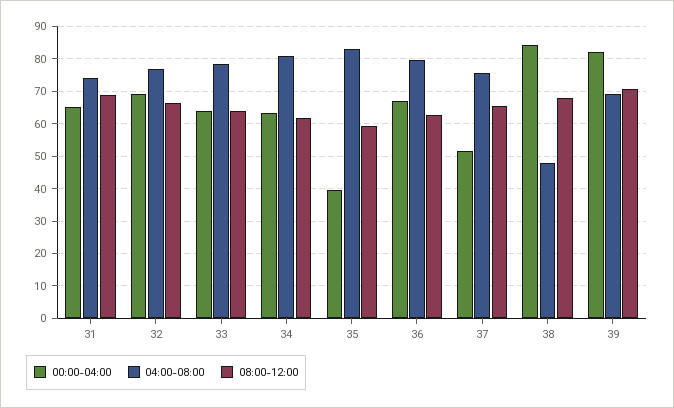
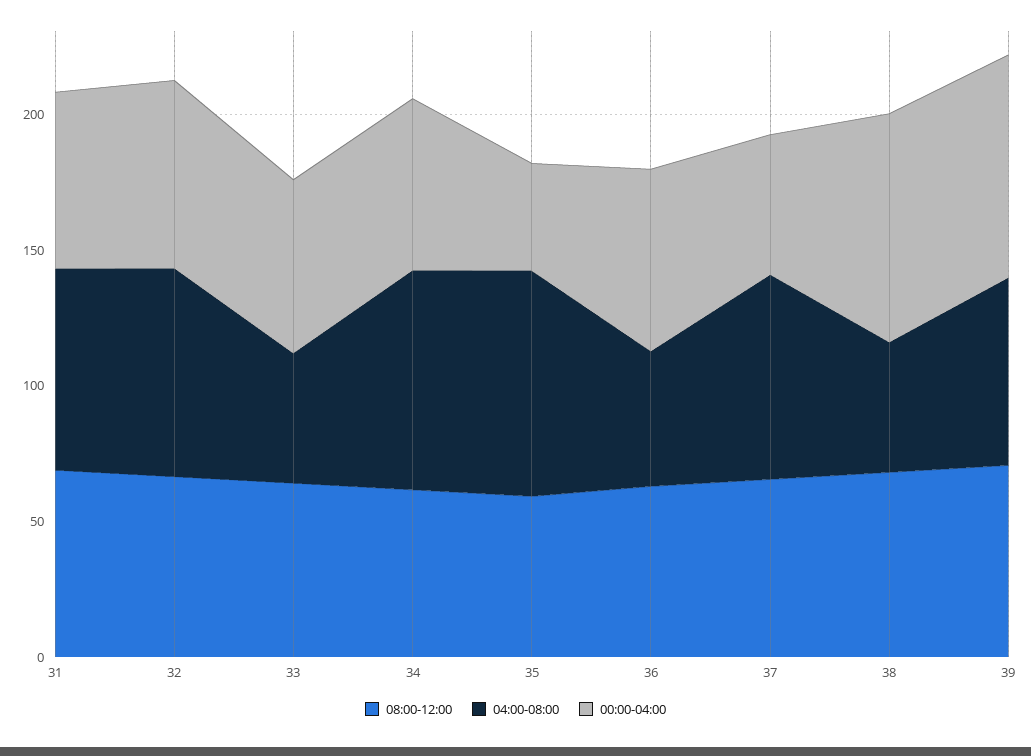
04:00-08:00, 33: 78 -> 50
04:00-08:00, 36: 80 -> 50

